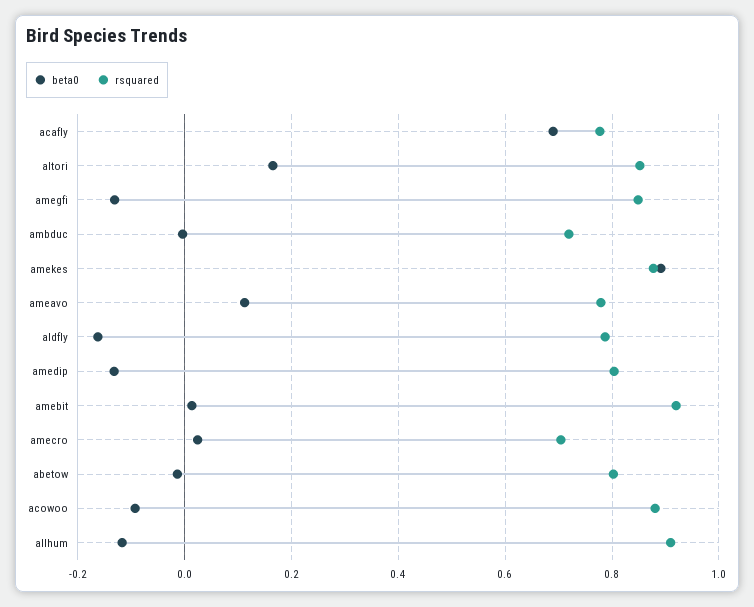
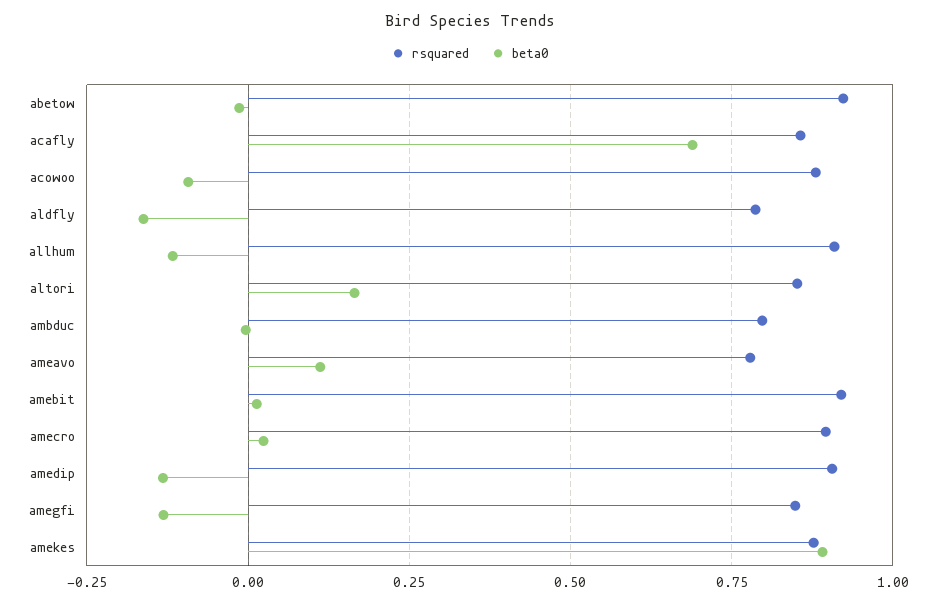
rsquared, acafly: 0.78 -> 0.85
rsquared, ambduc: 0.72 -> 0.8
rsquared, amedip: 0.8 -> 0.9
rsquared, amecro: 0.7 -> 0.9
rsquared, abetow: 0.8 -> 0.925

